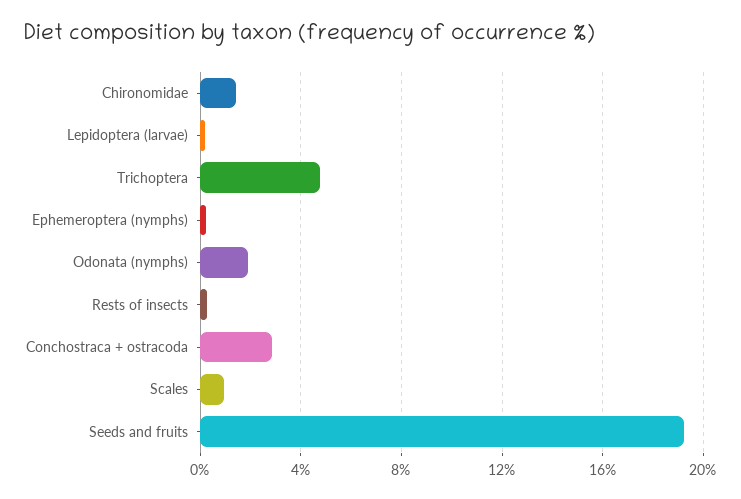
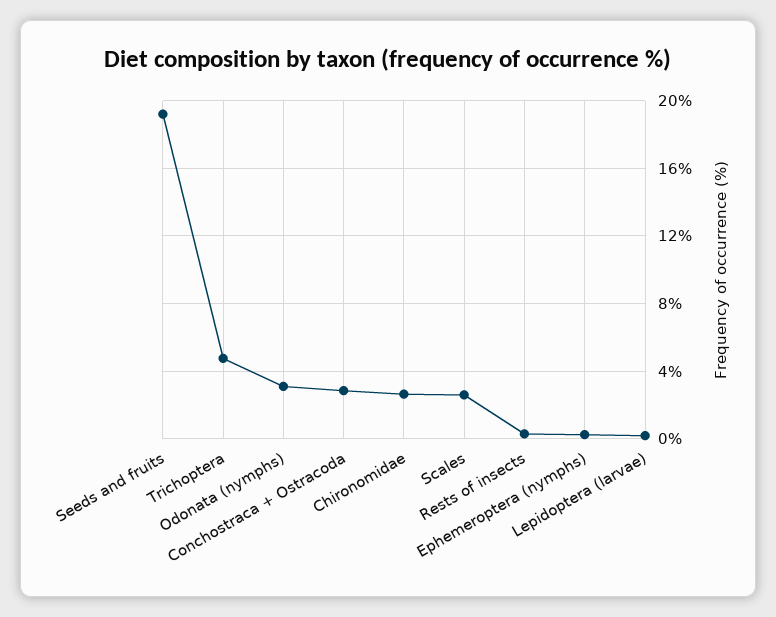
Chironomidae: 1.5 -> 2.5
Odonata (nymphs): 2 -> 3
Scales: 1 -> 2.5

